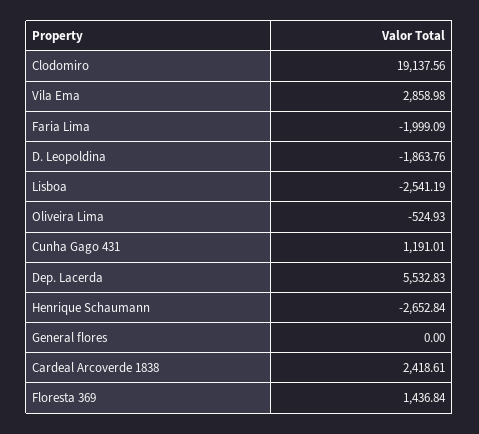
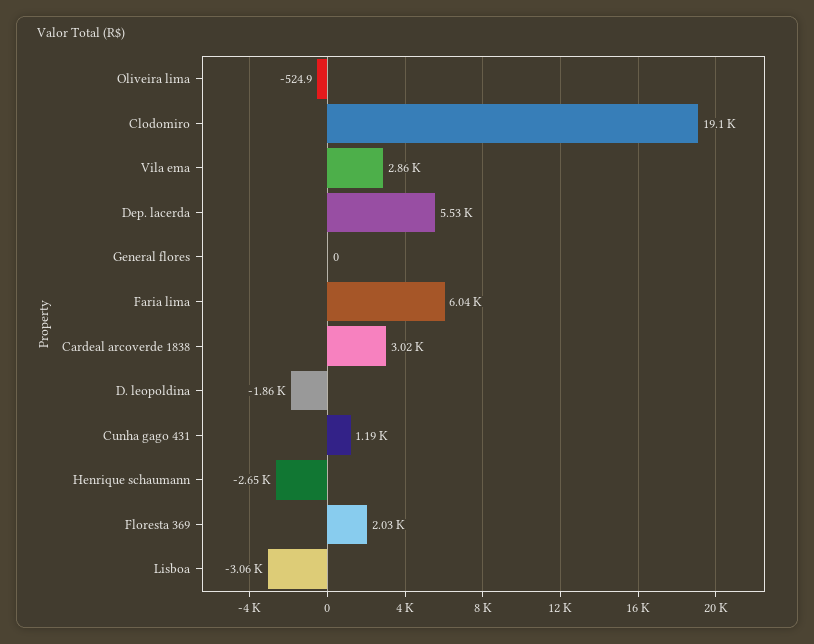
Faria Lima: -1999.09 -> 6040
Lisboa: -2541.19 -> -3060
Cardeal Arcoverde 1838: 2418.61 -> 3020
Floresta 369: 1436.84 -> 2030

